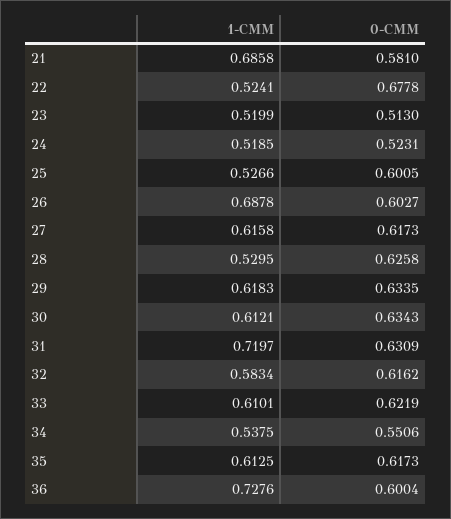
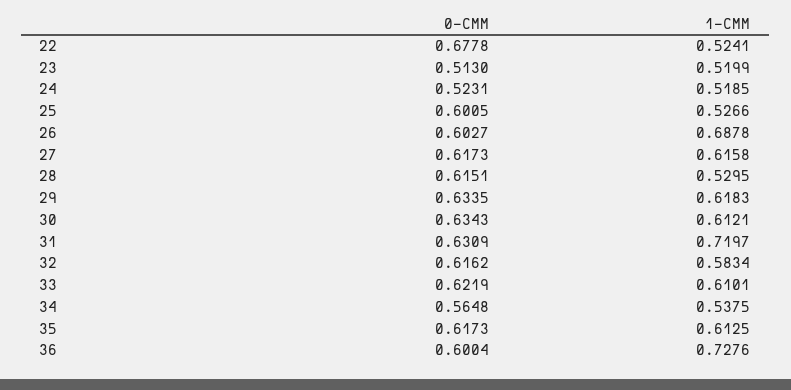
1-CMM, 21: 0.6858 -> none
0-CMM, 21: 0.581 -> none
0-CMM, 28: 0.6258 -> 0.6151
0-CMM, 34: 0.5506 -> 0.5648

